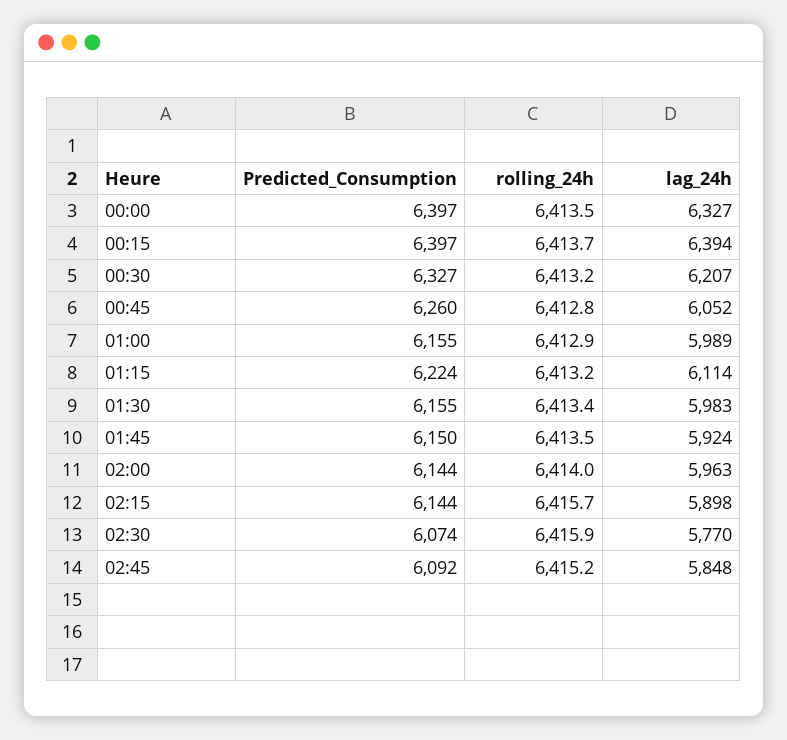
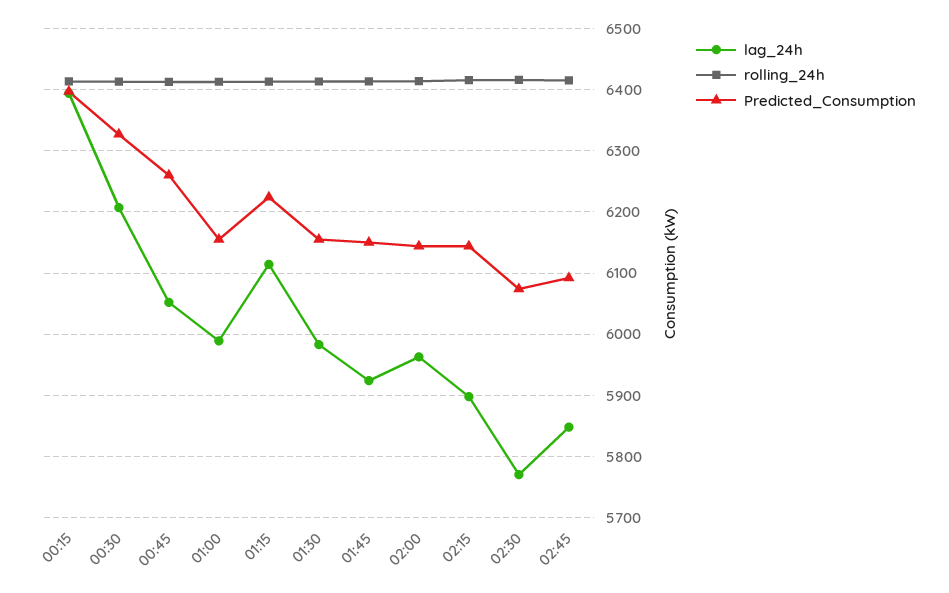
Predicted_Consumption, 00:00: 6397 -> none
rolling_24h, 00:00: 6413.5 -> none
lag_24h, 00:00: 6327 -> none

